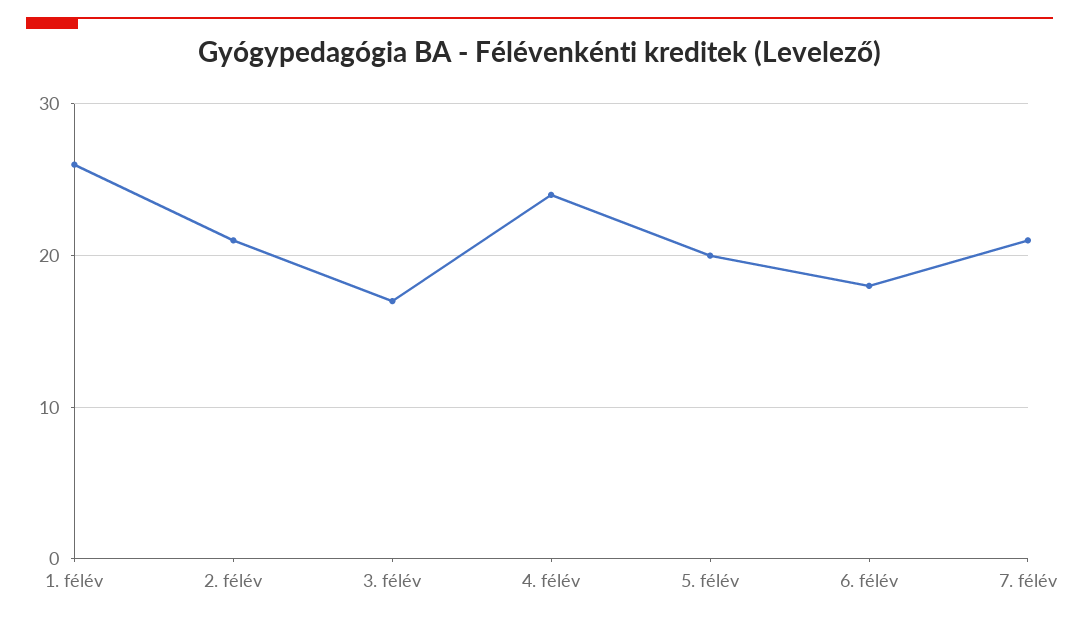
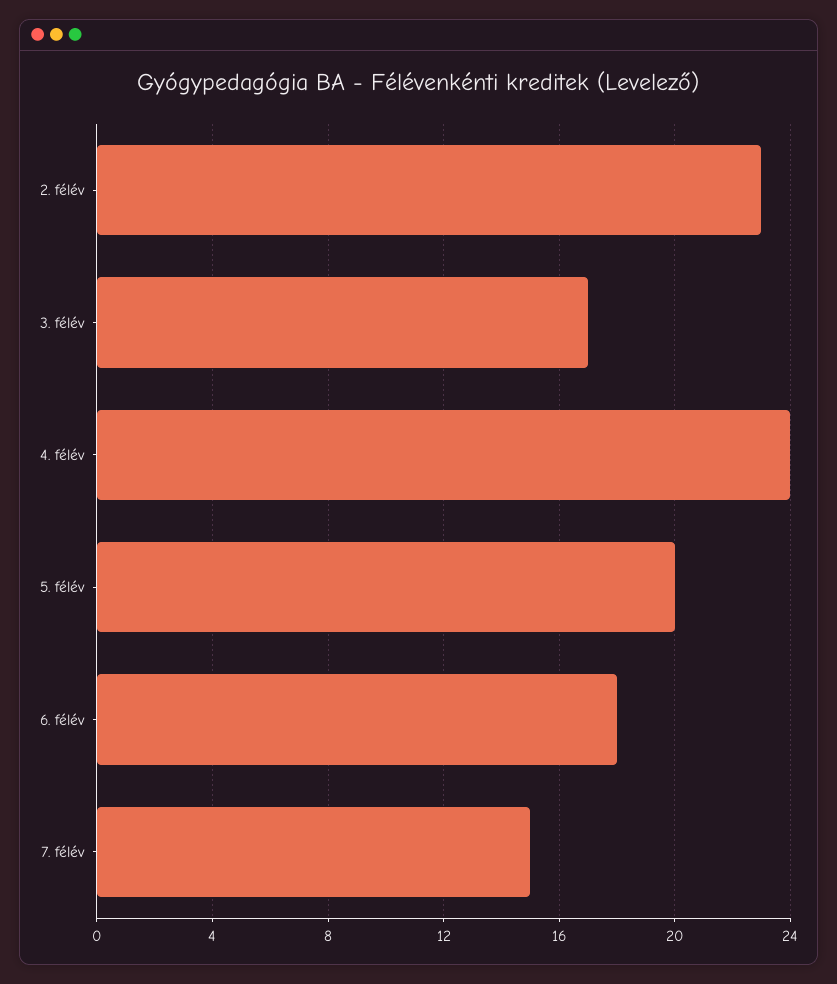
1. félév: 26 -> none
2. félév: 21 -> 23
7. félév: 21 -> 15

